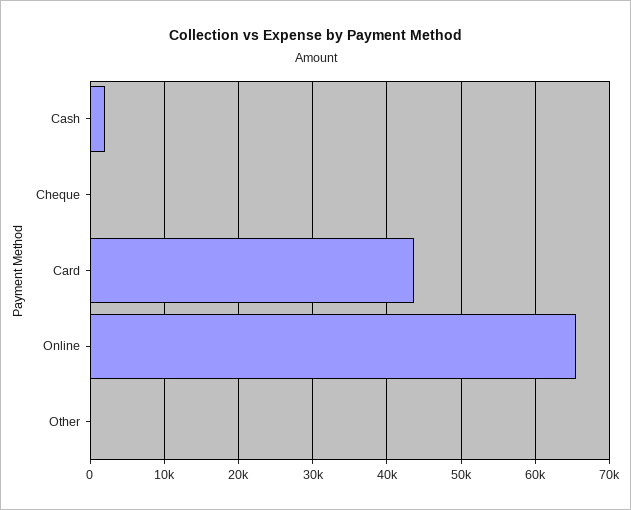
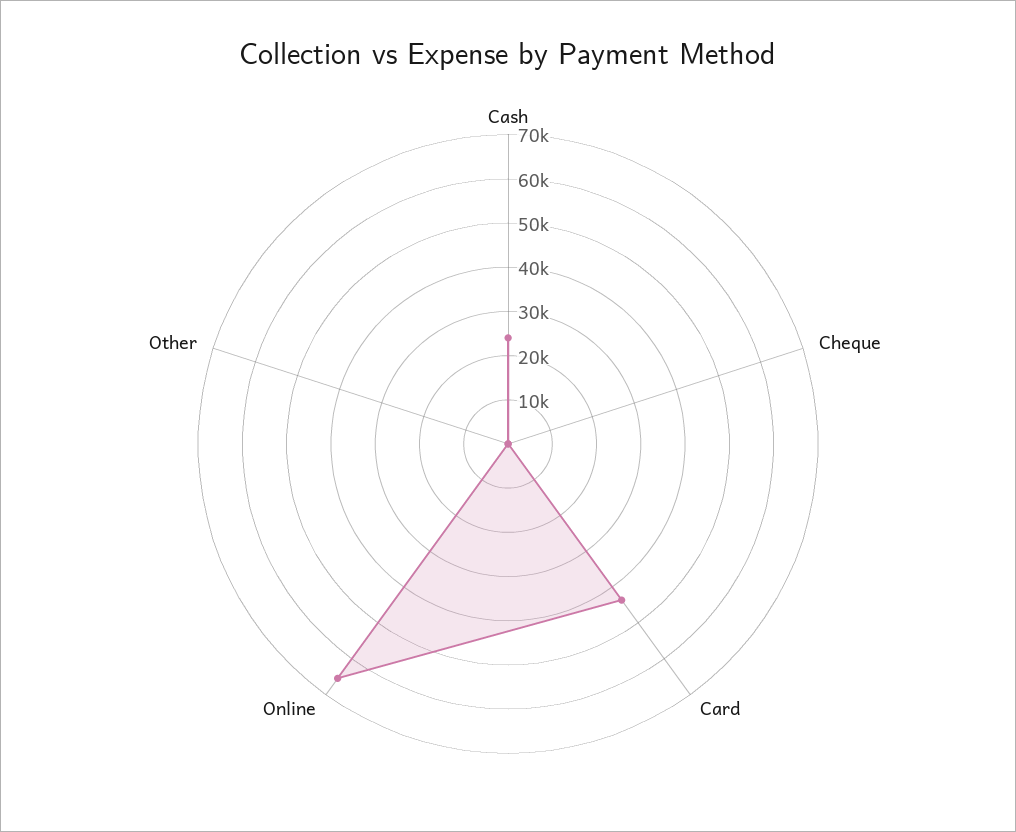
Cash: 2000 -> 24000

